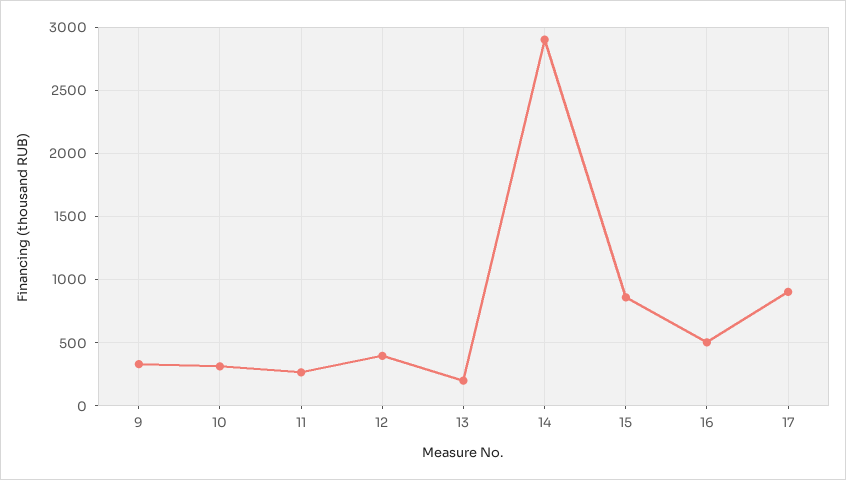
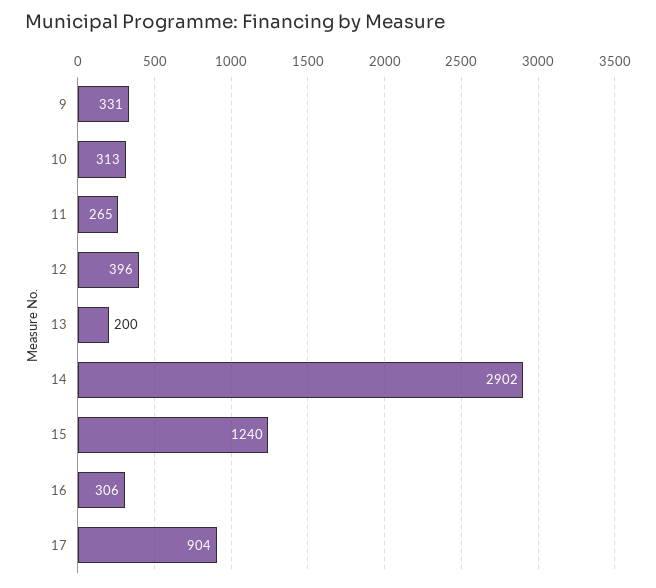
15: 850 -> 1240
16: 500 -> 306

